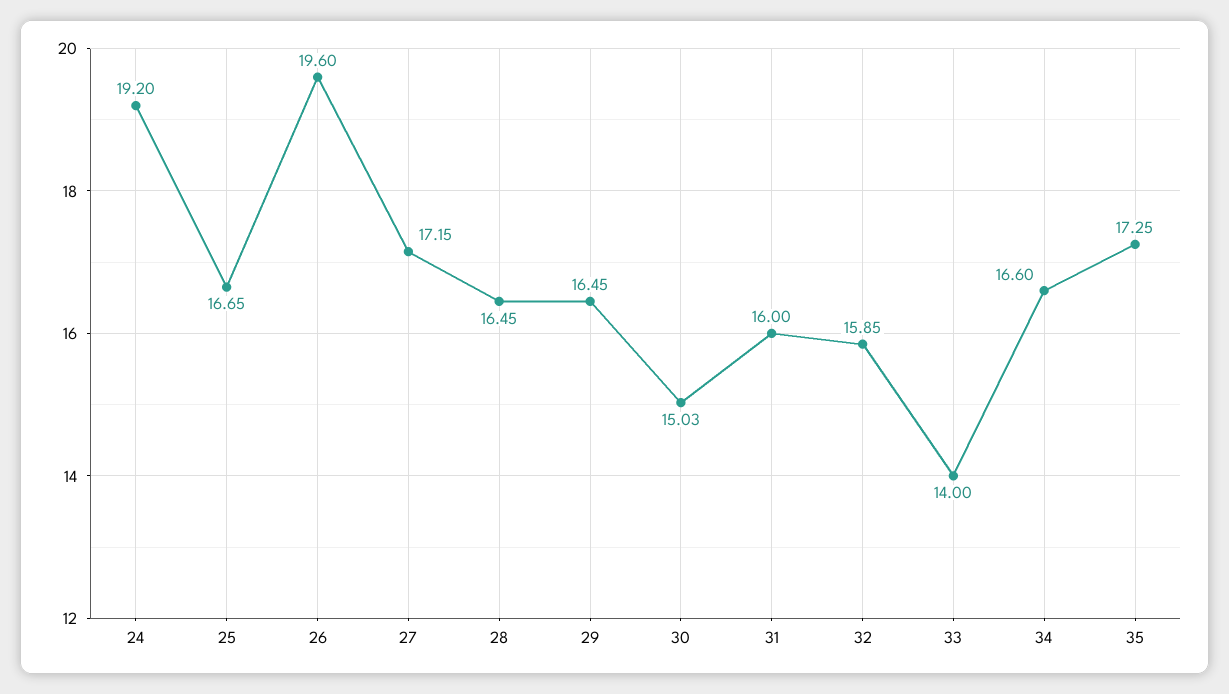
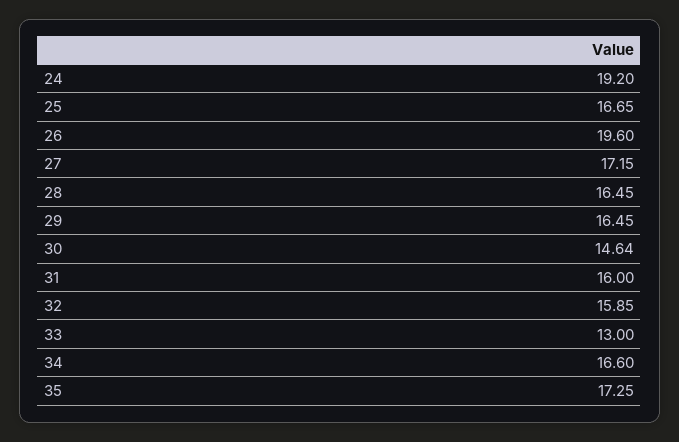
30: 15.03 -> 14.64
33: 14 -> 13

